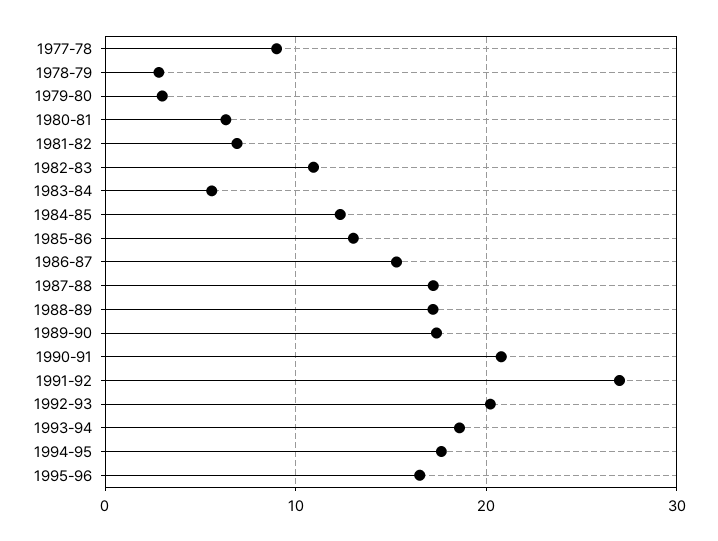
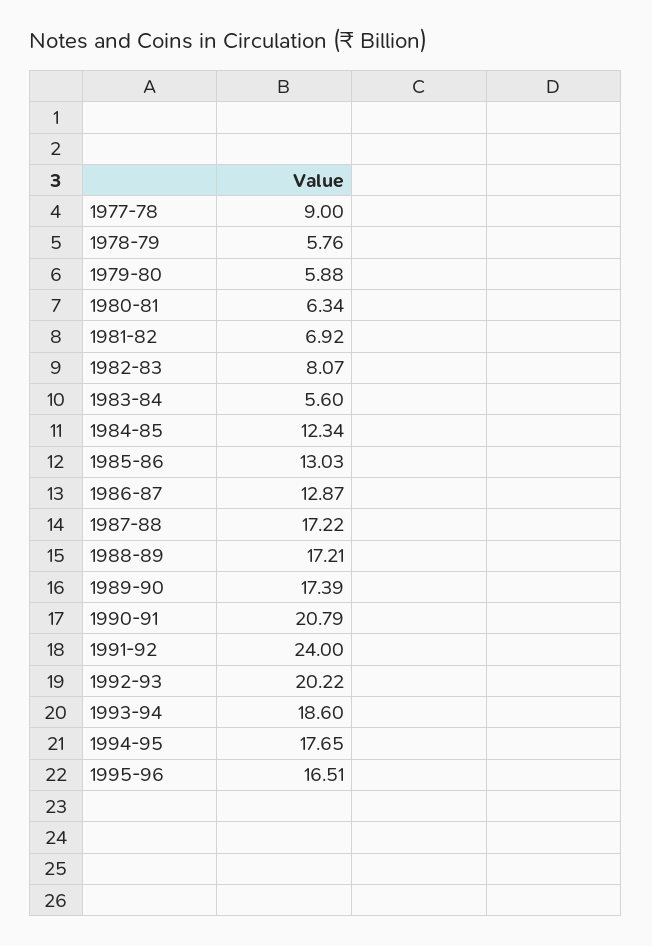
1978-79: 3 -> 5.76
1979-80: 3 -> 5.88
1982-83: 11 -> 8.07
1986-87: 15 -> 12.87
1991-92: 27 -> 24

